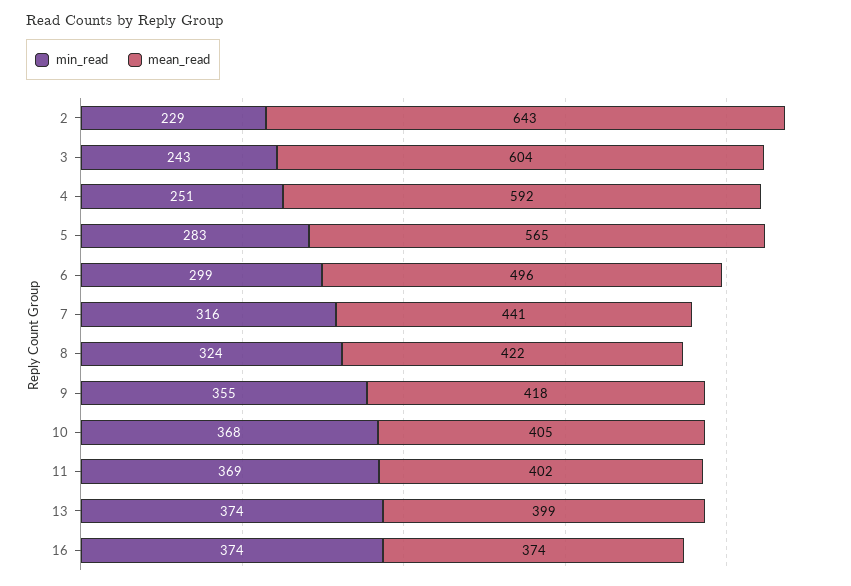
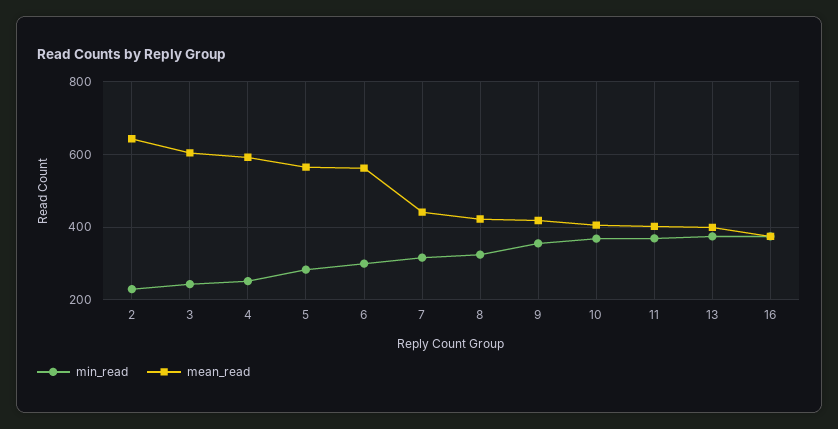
mean_read, 6: 496 -> 560

